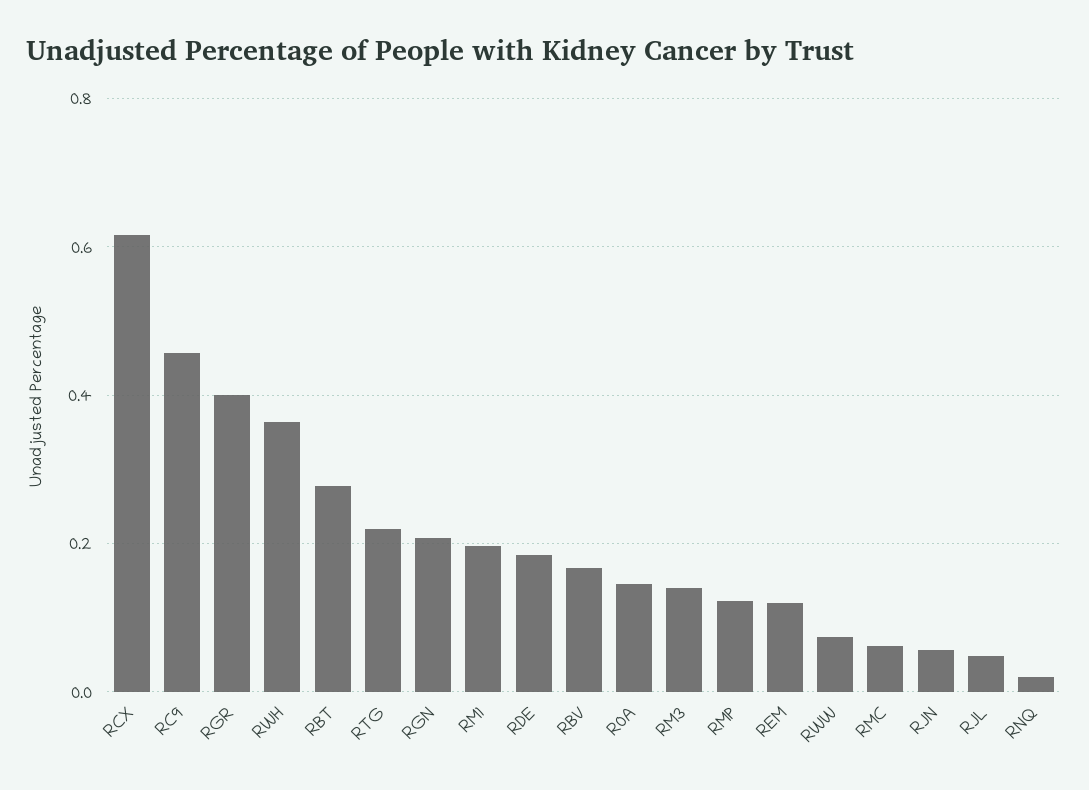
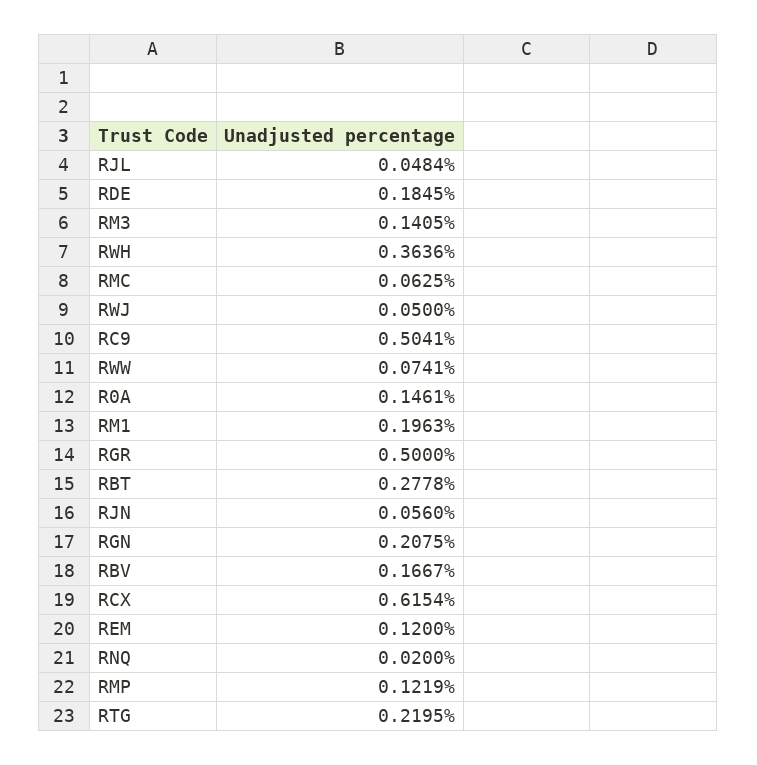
RC9: 0.46 -> 0.5041
RGR: 0.4 -> 0.5
RWJ: none -> 0.05

